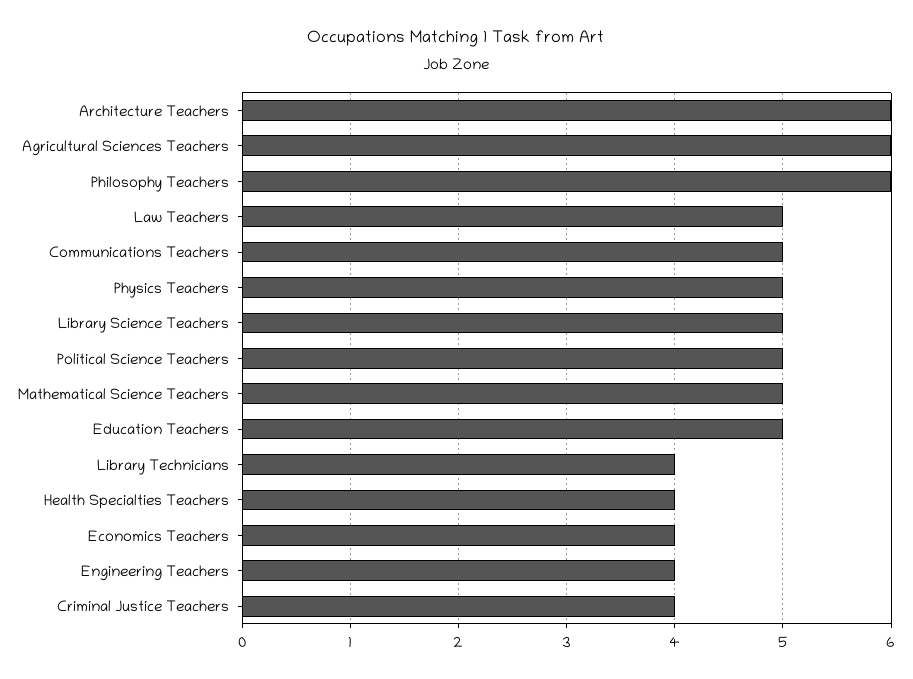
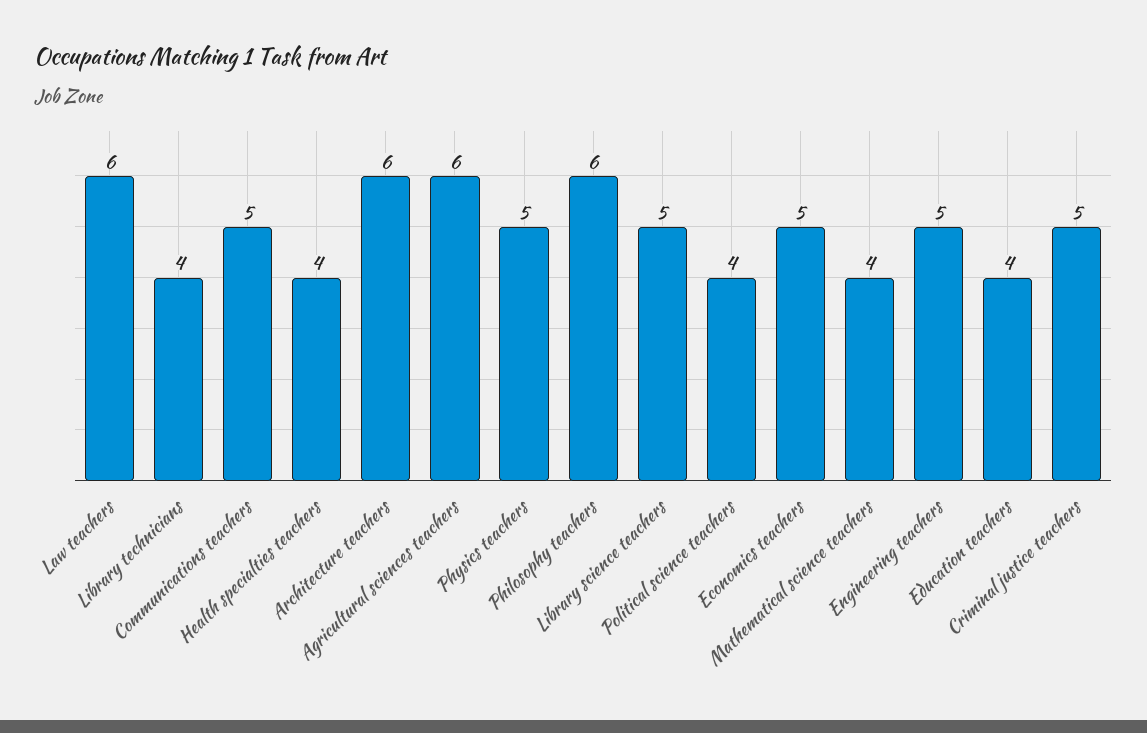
Law Teachers: 5 -> 6
Political Science Teachers: 5 -> 4
Mathematical Science Teachers: 5 -> 4
Education Teachers: 5 -> 4
Economics Teachers: 4 -> 5
Engineering Teachers: 4 -> 5
Criminal Justice Teachers: 4 -> 5

